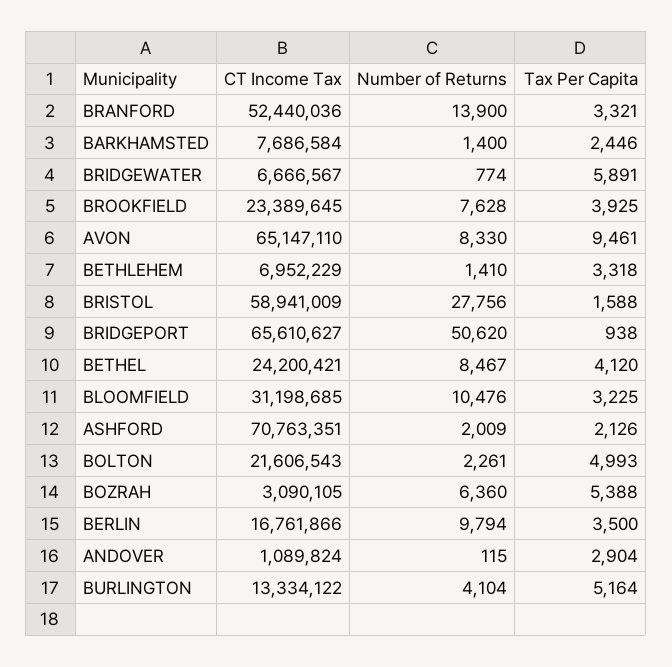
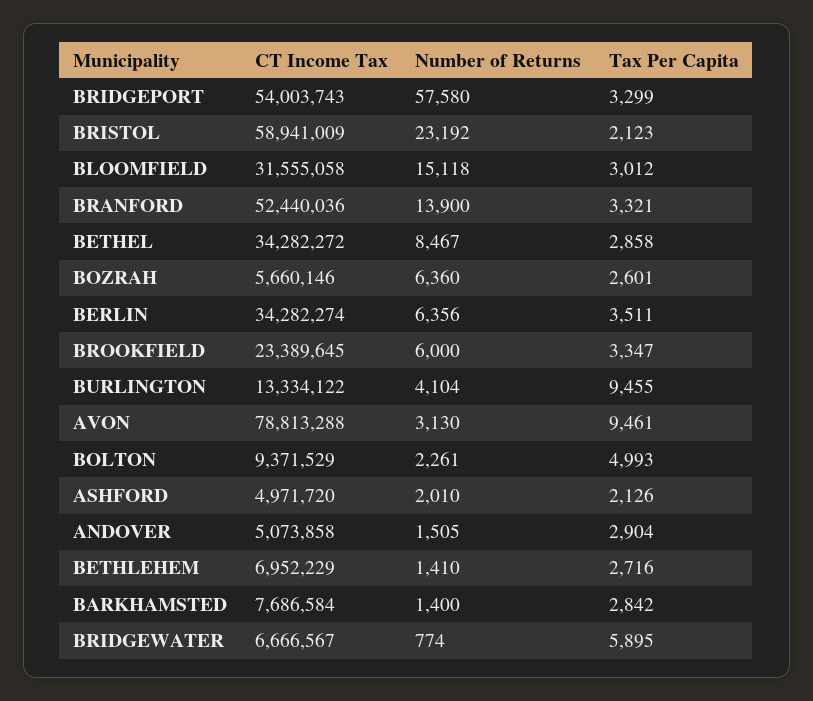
Tax Per Capita, BARKHAMSTED: 2446 -> 2842
Tax Per Capita, BRIDGEWATER: 5891 -> 5895
Number of Returns, BROOKFIELD: 7628 -> 6000
Tax Per Capita, BROOKFIELD: 3925 -> 3347
CT Income Tax, AVON: 65147110 -> 78813288
Number of Returns, AVON: 8330 -> 3130
Tax Per Capita, BETHLEHEM: 3318 -> 2716
Number of Returns, BRISTOL: 27756 -> 23192
Tax Per Capita, BRISTOL: 1588 -> 2123
CT Income Tax, BRIDGEPORT: 65610627 -> 54003743
Number of Returns, BRIDGEPORT: 50620 -> 57580
Tax Per Capita, BRIDGEPORT: 938 -> 3299
CT Income Tax, BETHEL: 24200421 -> 34282272
Tax Per Capita, BETHEL: 4120 -> 2858
CT Income Tax, BLOOMFIELD: 31198685 -> 31555058
Number of Returns, BLOOMFIELD: 10476 -> 15118
Tax Per Capita, BLOOMFIELD: 3225 -> 3012
CT Income Tax, ASHFORD: 70763351 -> 4971720
Number of Returns, ASHFORD: 2009 -> 2010
CT Income Tax, BOLTON: 21606543 -> 9371529
CT Income Tax, BOZRAH: 3090105 -> 5660146
Tax Per Capita, BOZRAH: 5388 -> 2601
CT Income Tax, BERLIN: 16761866 -> 34282274
Number of Returns, BERLIN: 9794 -> 6356
Tax Per Capita, BERLIN: 3500 -> 3511
CT Income Tax, ANDOVER: 1089824 -> 5073858
Number of Returns, ANDOVER: 115 -> 1505
Tax Per Capita, BURLINGTON: 5164 -> 9455

